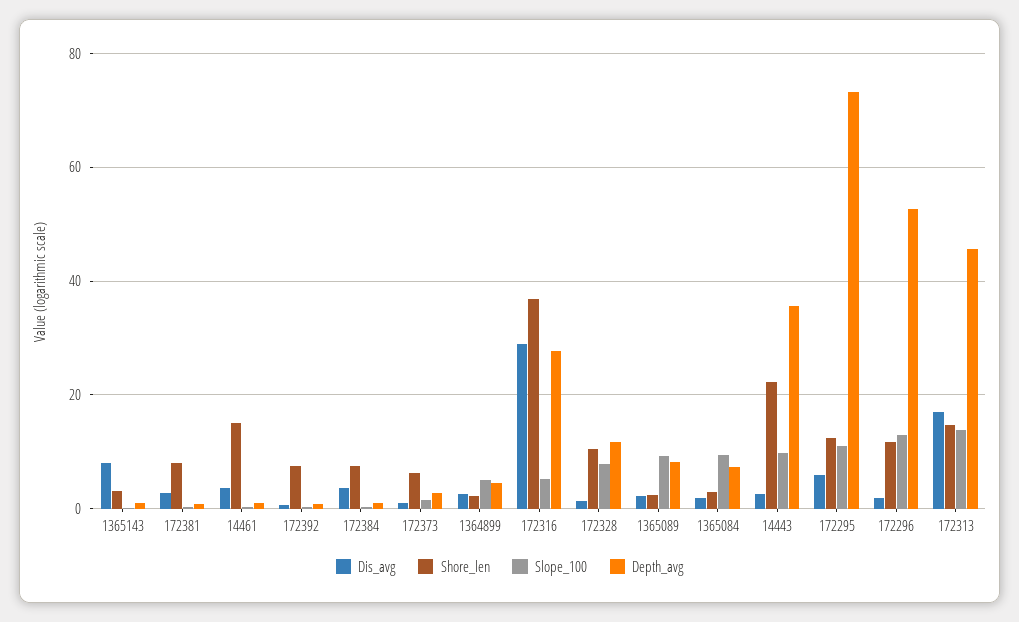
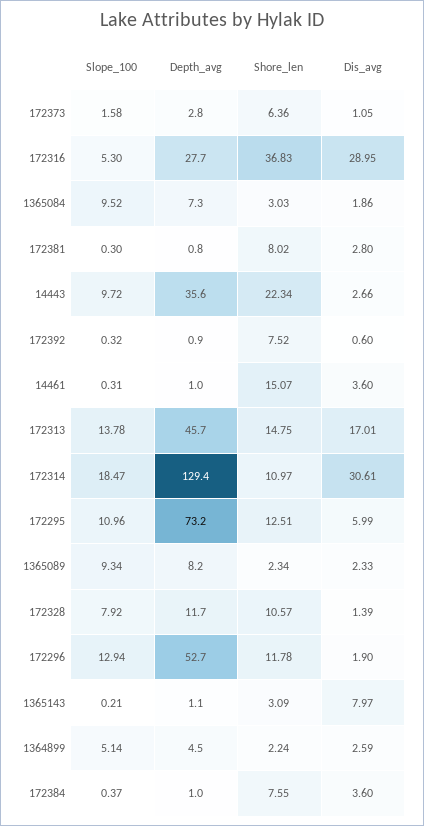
Slope_100, 172314: none -> 18.47
Depth_avg, 172314: none -> 129.4
Shore_len, 172314: none -> 10.97
Dis_avg, 172314: none -> 30.61

